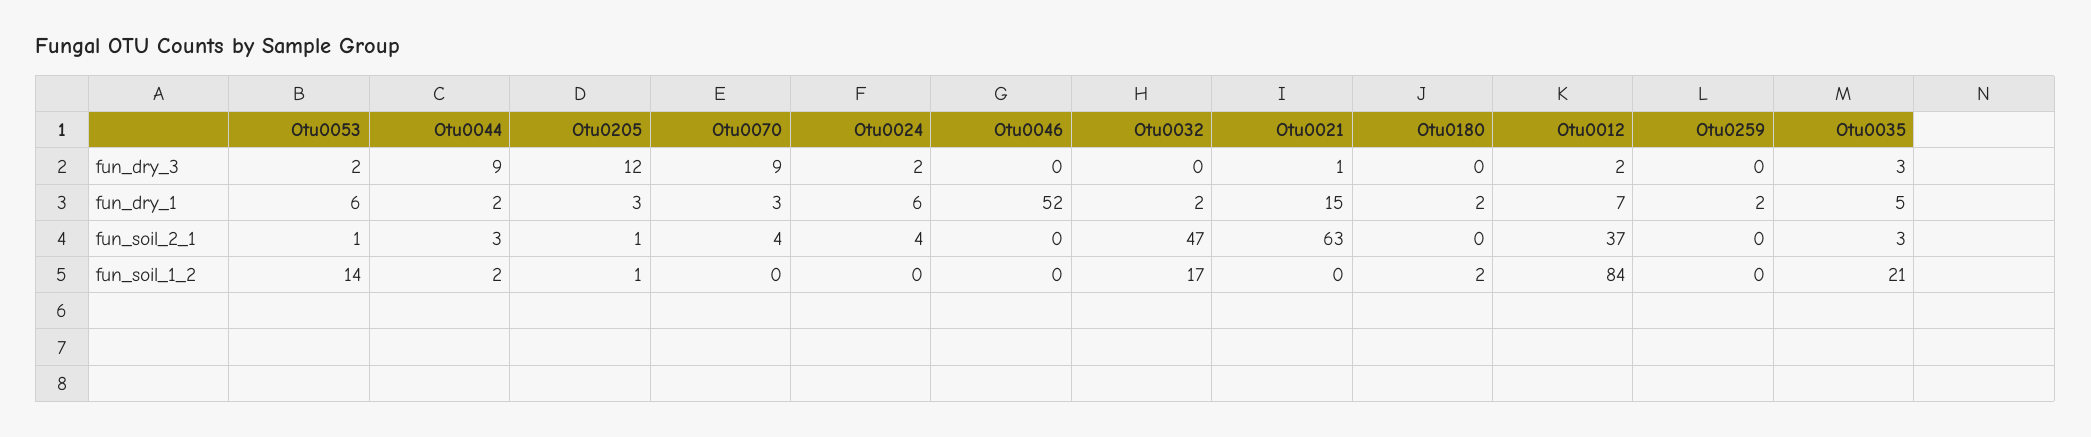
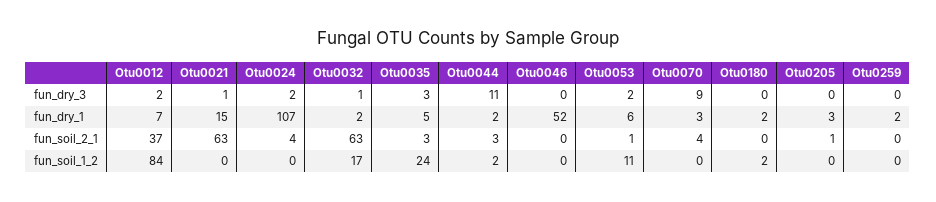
Otu0044, fun_dry_3: 9 -> 11
Otu0205, fun_dry_3: 12 -> 0
Otu0032, fun_dry_3: 0 -> 1
Otu0024, fun_dry_1: 6 -> 107
Otu0032, fun_soil_2_1: 47 -> 63
Otu0053, fun_soil_1_2: 14 -> 11
Otu0205, fun_soil_1_2: 1 -> 0
Otu0035, fun_soil_1_2: 21 -> 24

